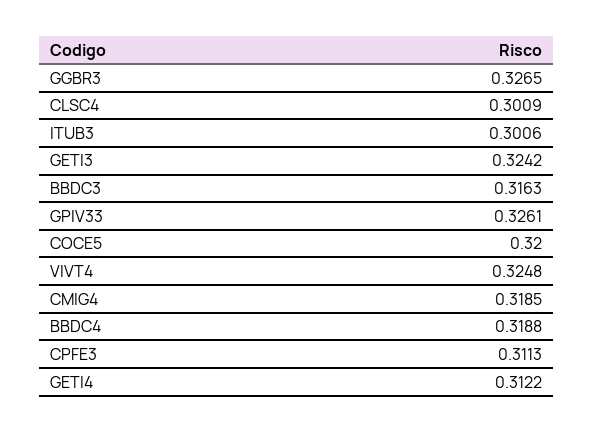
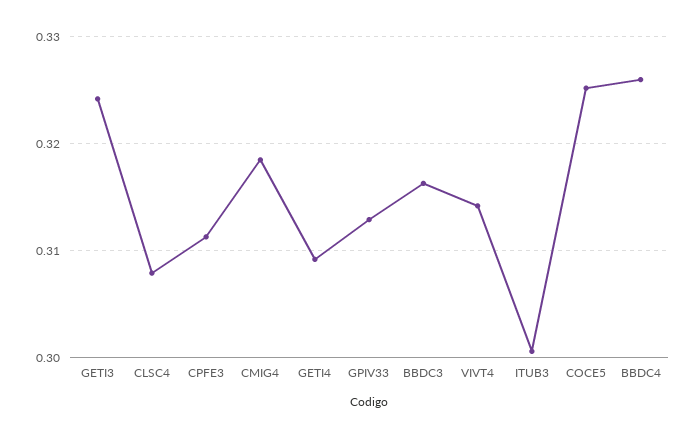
GGBR3: 0.3265 -> none
CLSC4: 0.3009 -> 0.308
GPIV33: 0.3261 -> 0.313
COCE5: 0.32 -> 0.325
VIVT4: 0.3248 -> 0.314
BBDC4: 0.3188 -> 0.326
GETI4: 0.3122 -> 0.309

